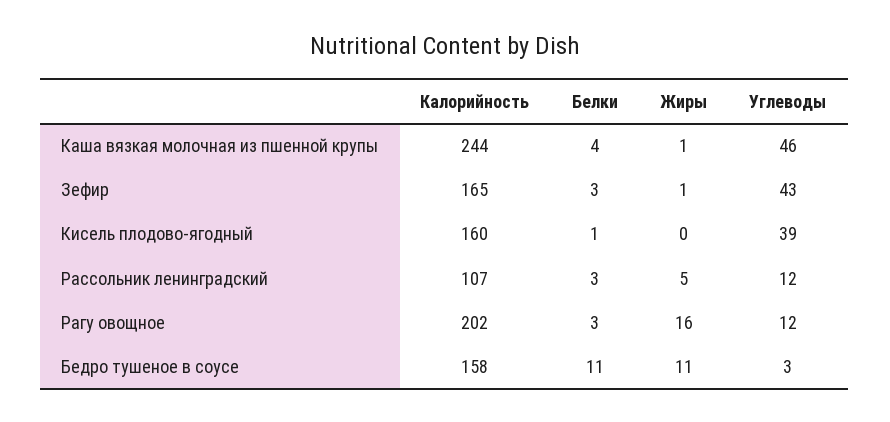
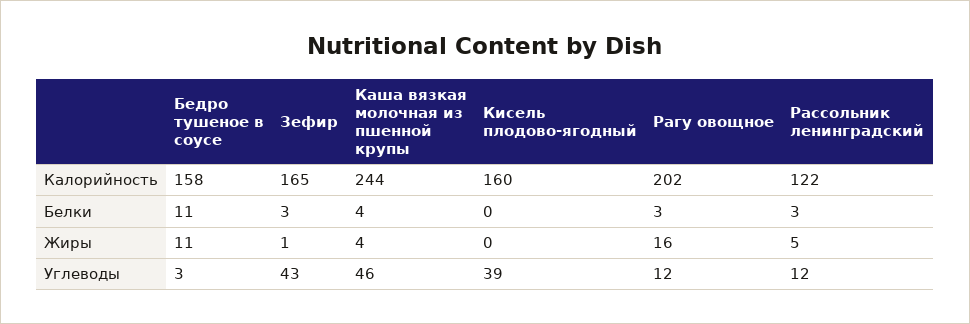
Жиры, Каша вязкая молочная из пшенной крупы: 1 -> 4
Белки, Кисель плодово-ягодный: 1 -> 0
Калорийность, Рассольник ленинградский: 107 -> 122

